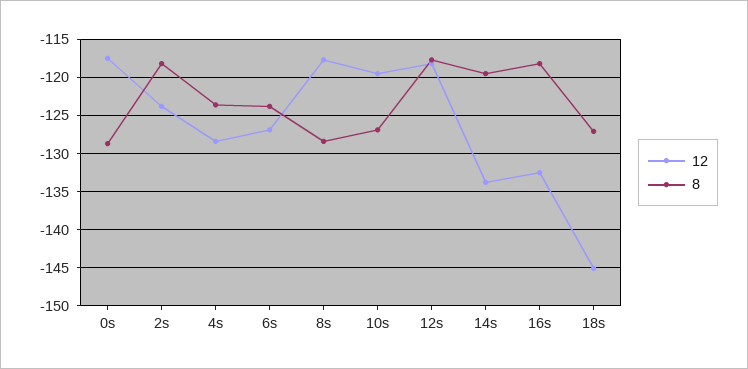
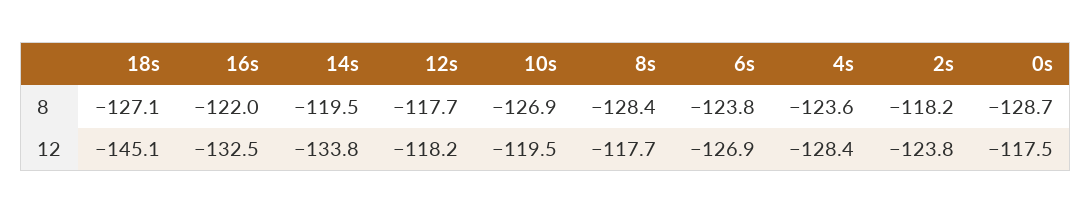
8, 16s: -118 -> -122

